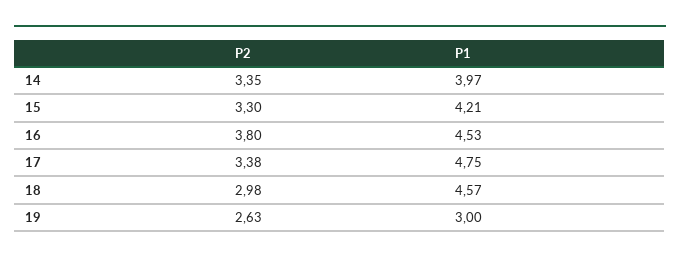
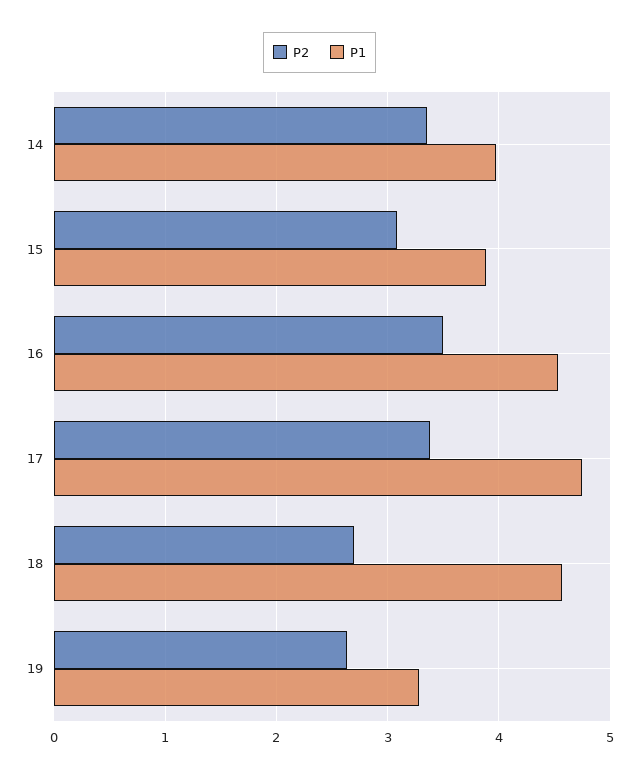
P2, 15: 3.3 -> 3.1
P1, 15: 4.21 -> 3.9
P2, 16: 3.8 -> 3.5
P2, 18: 2.98 -> 2.7
P1, 19: 3 -> 3.3

